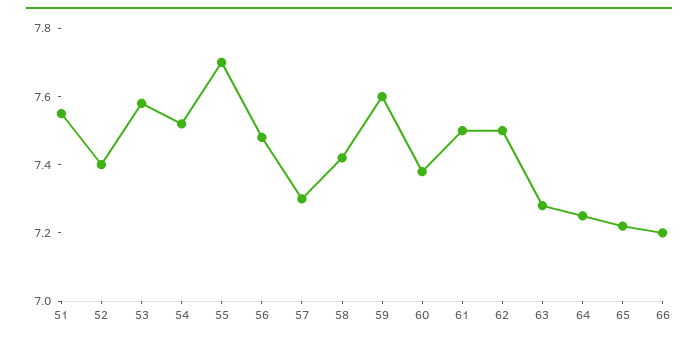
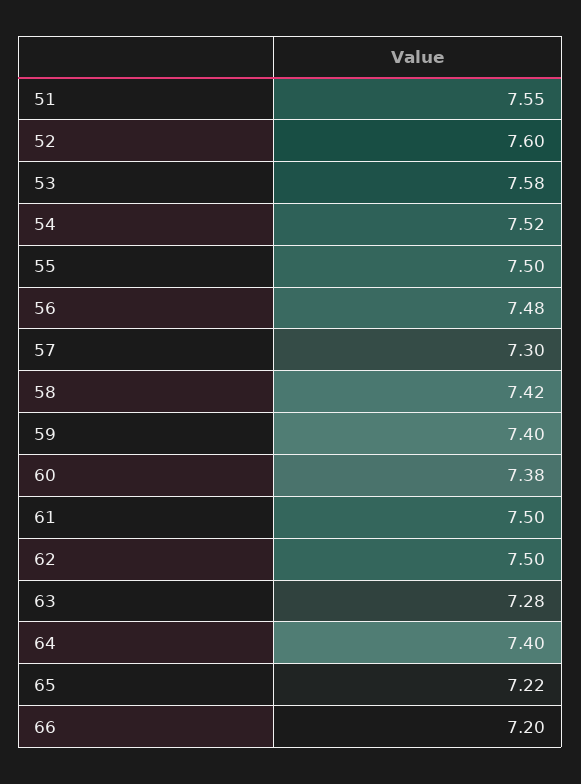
52: 7.4 -> 7.6
55: 7.7 -> 7.5
59: 7.6 -> 7.4
64: 7.25 -> 7.4

